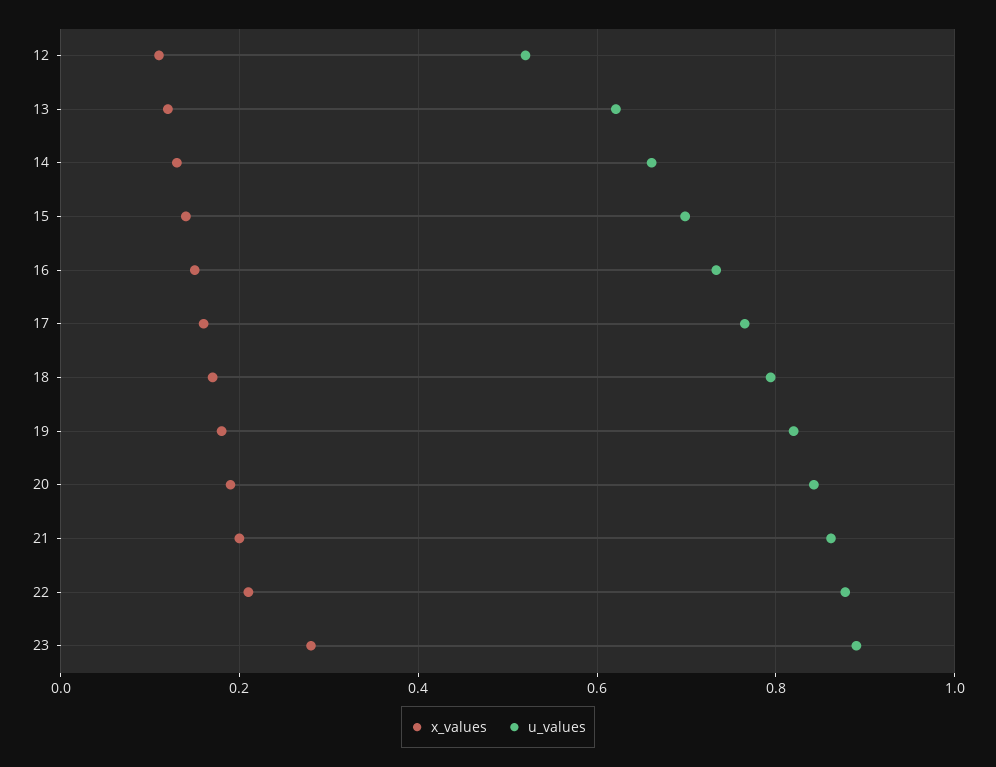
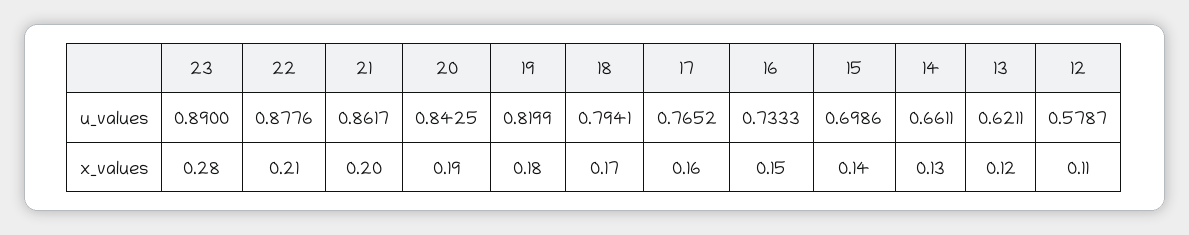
u_values, 12: 0.52 -> 0.5787

